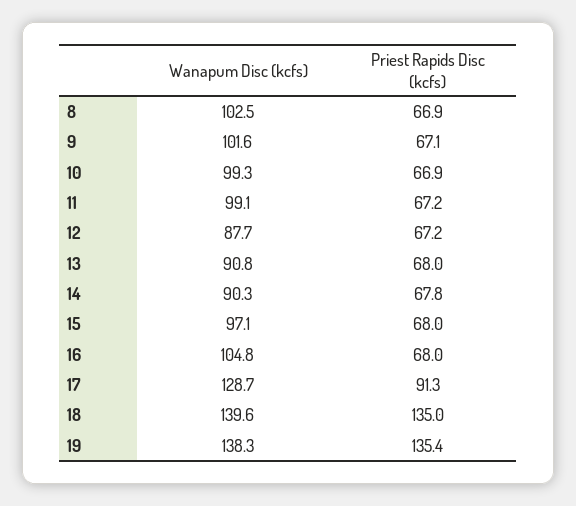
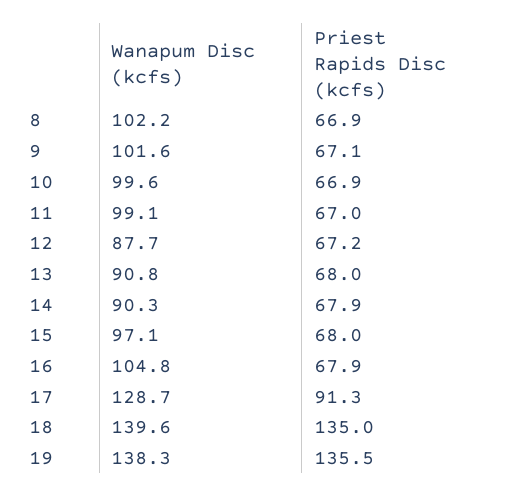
Wanapum Disc (kcfs), 8: 102.5 -> 102.2
Wanapum Disc (kcfs), 10: 99.3 -> 99.6
Priest Rapids Disc (kcfs), 11: 67.2 -> 67
Priest Rapids Disc (kcfs), 14: 67.8 -> 67.9
Priest Rapids Disc (kcfs), 16: 68 -> 67.9
Priest Rapids Disc (kcfs), 19: 135.4 -> 135.5

